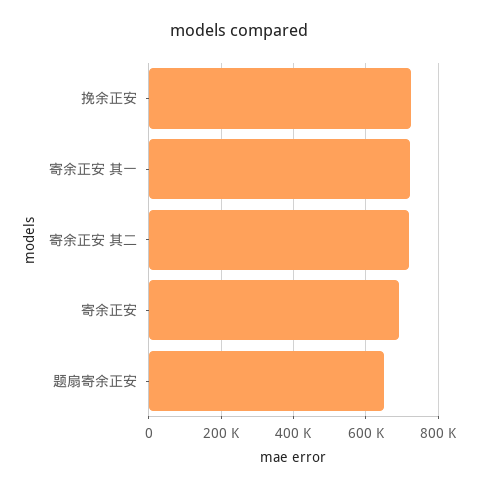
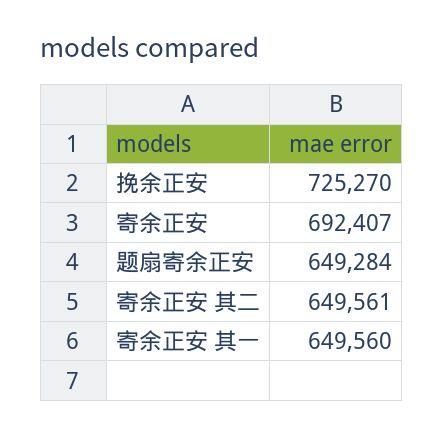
寄余正安 其一: 720000 -> 649560
寄余正安 其二: 720000 -> 649561

